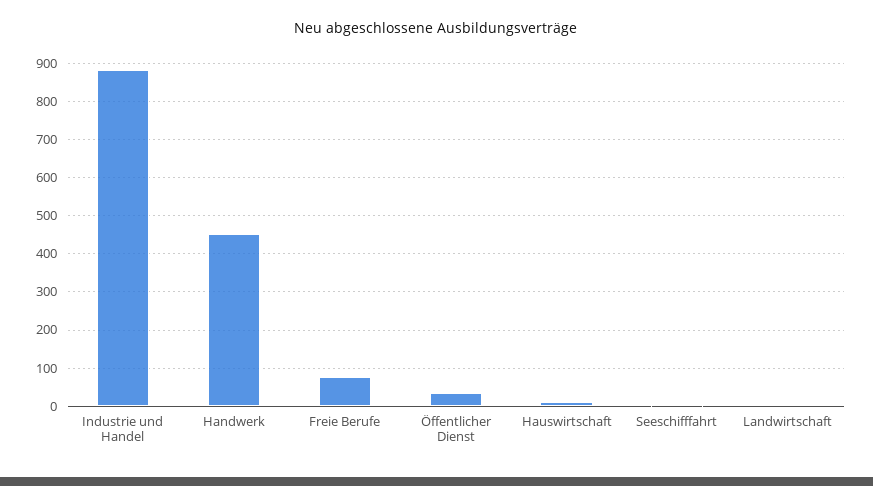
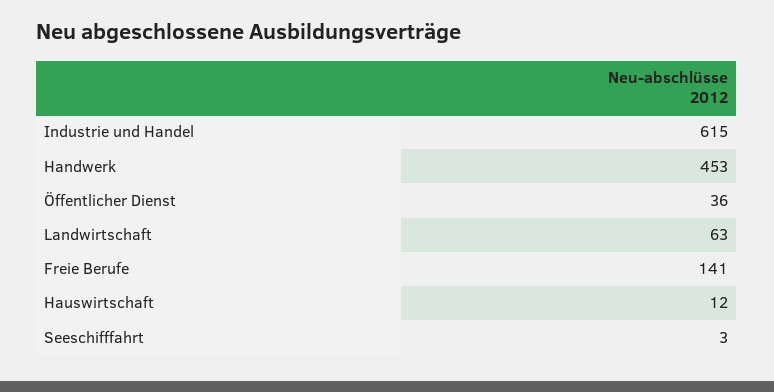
Industrie und Handel: 880 -> 615
Freie Berufe: 80 -> 141
Landwirtschaft: 0 -> 63

